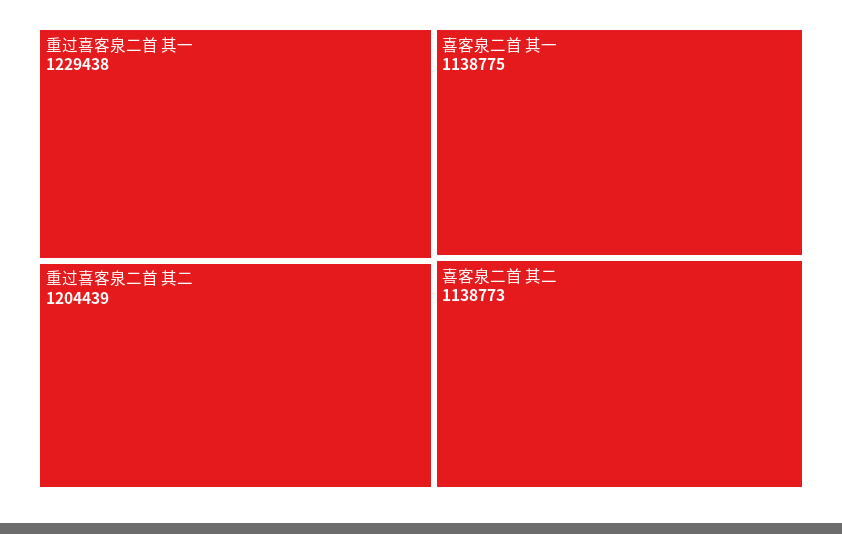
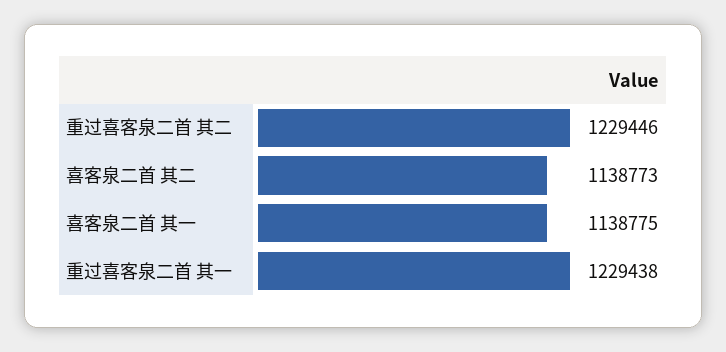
重过喜客泉二首 其二: 1204439 -> 1229446

